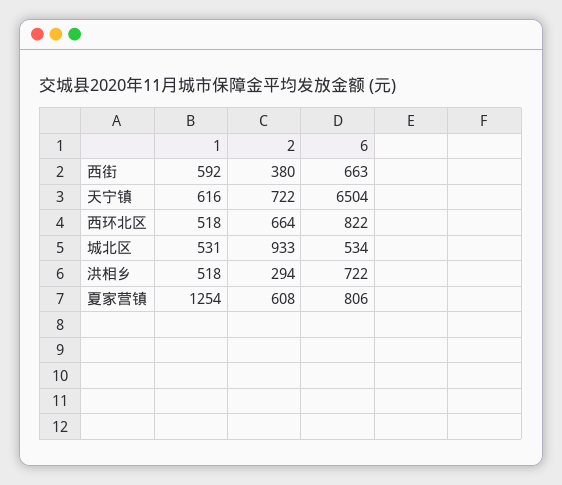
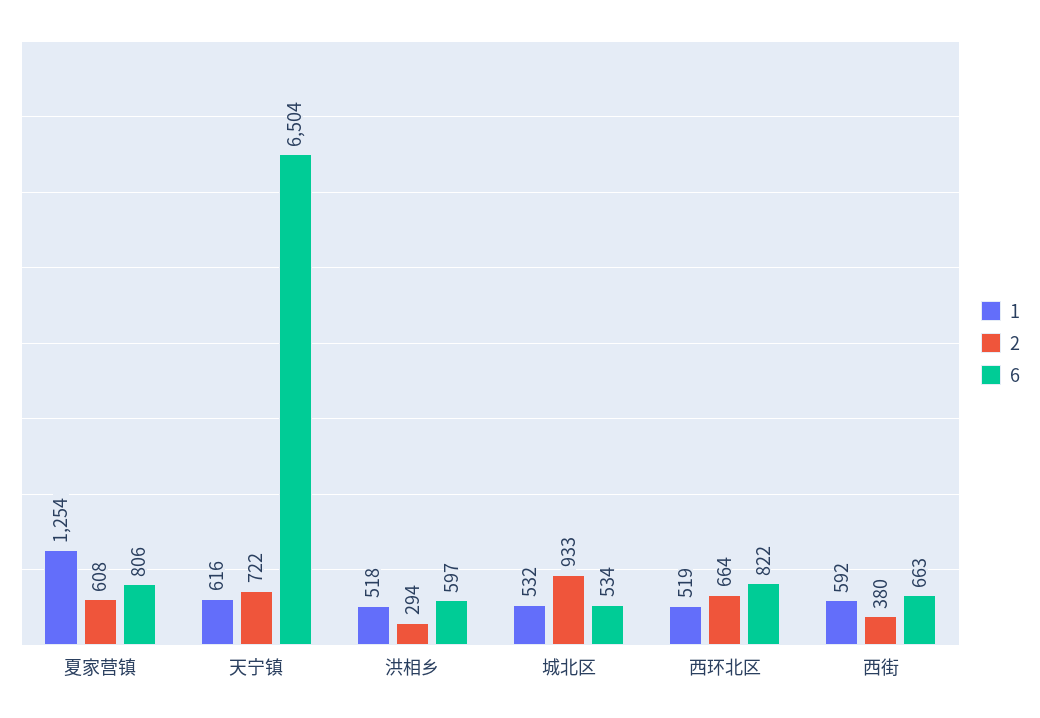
1, 西环北区: 518 -> 519
1, 城北区: 531 -> 532
6, 洪相乡: 722 -> 597

